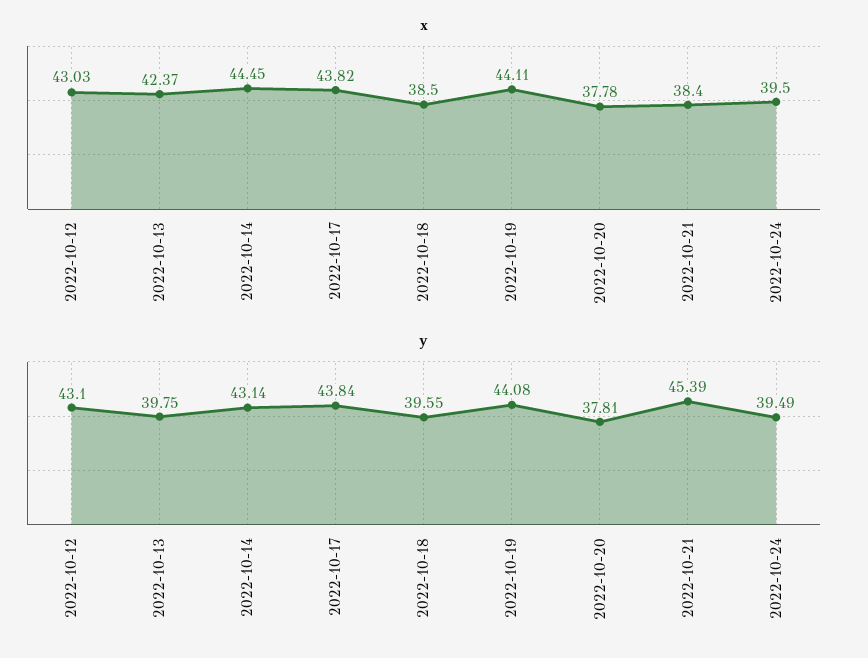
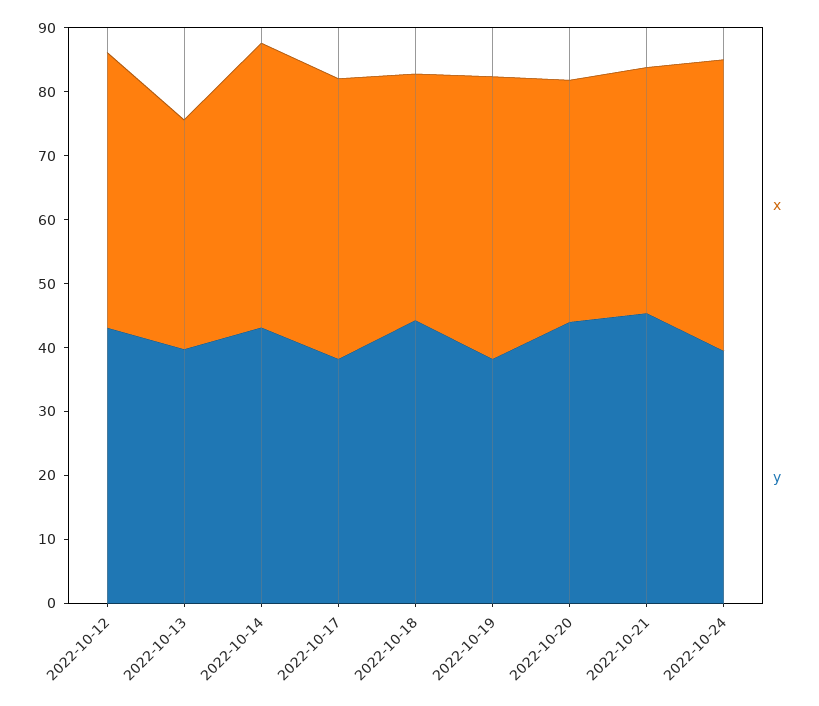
x, 2022-10-13: 42.37 -> 36
x, 2022-10-24: 39.5 -> 46
y, 2022-10-17: 43.84 -> 38
y, 2022-10-18: 39.55 -> 44
y, 2022-10-19: 44.08 -> 38
y, 2022-10-20: 37.81 -> 44

